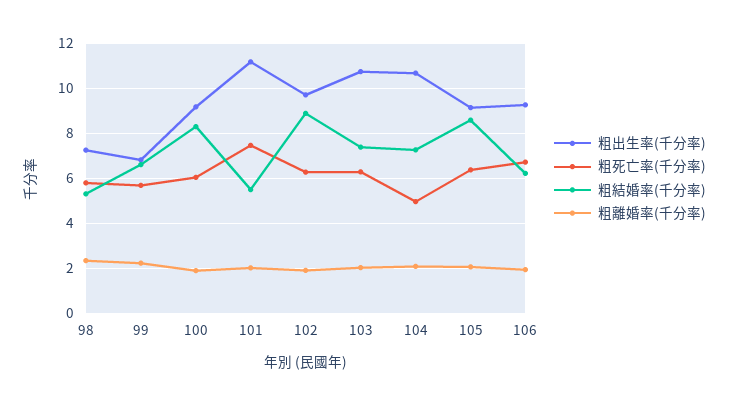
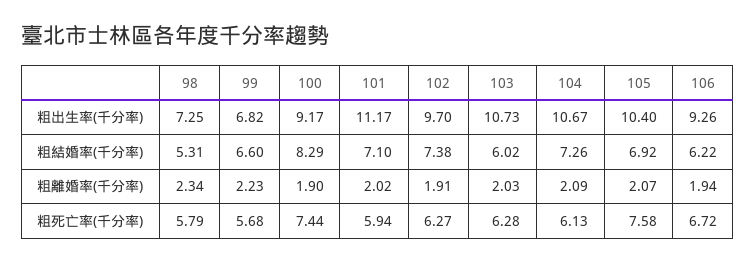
粗死亡率(千分率), 100: 6 -> 7.44
粗死亡率(千分率), 101: 7.5 -> 5.94
粗結婚率(千分率), 101: 5.5 -> 7.1
粗結婚率(千分率), 102: 9 -> 7.38
粗結婚率(千分率), 103: 7.5 -> 6.02
粗死亡率(千分率), 104: 5 -> 6.13
粗出生率(千分率), 105: 9 -> 10.4
粗死亡率(千分率), 105: 6.5 -> 7.58
粗結婚率(千分率), 105: 8.5 -> 6.92

